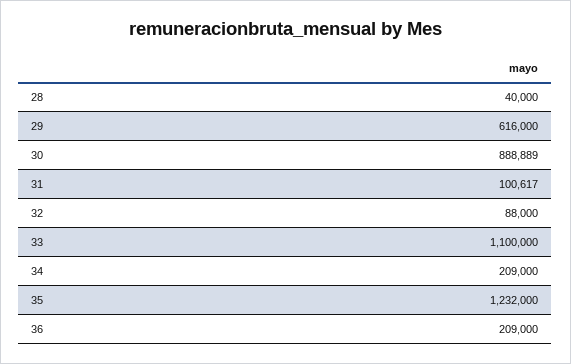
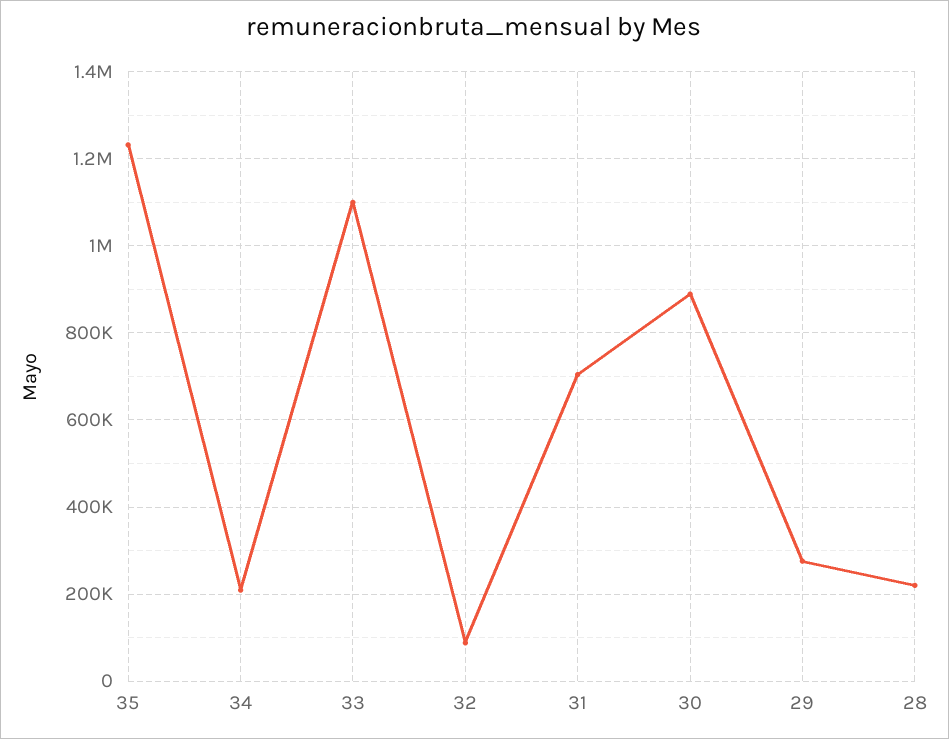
28: 40000 -> 220000
29: 616000 -> 280000
31: 100617 -> 700000
36: 209000 -> none

